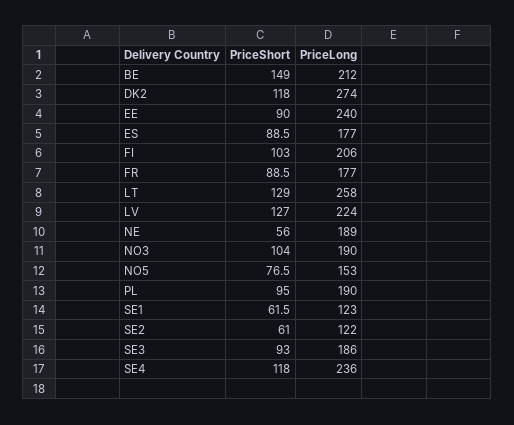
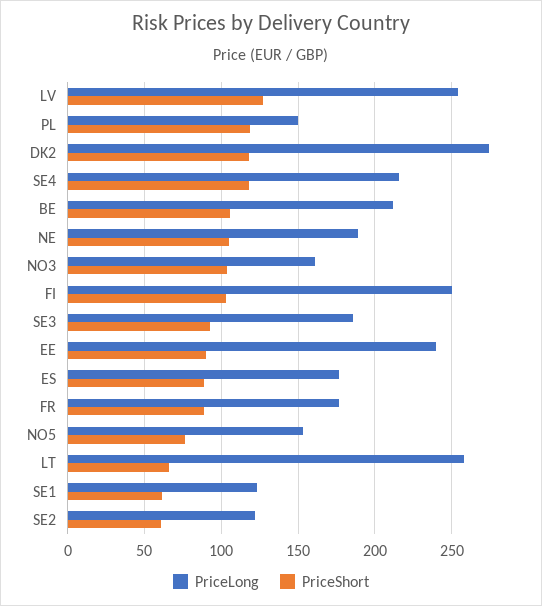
PriceShort, BE: 149 -> 105
PriceLong, FI: 206 -> 250
PriceShort, LT: 129 -> 65
PriceLong, LV: 224 -> 255
PriceShort, NE: 56 -> 105
PriceLong, NO3: 190 -> 160
PriceShort, PL: 95 -> 120
PriceLong, PL: 190 -> 150
PriceLong, SE4: 236 -> 215

